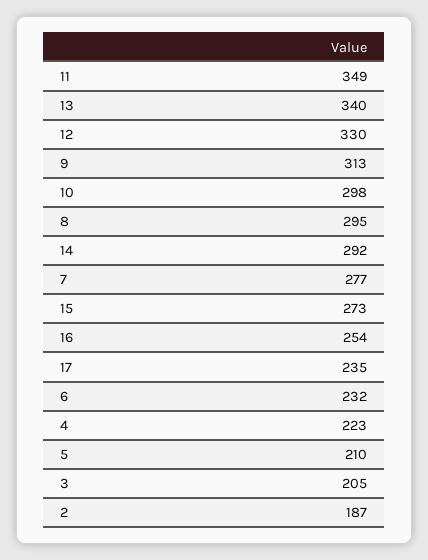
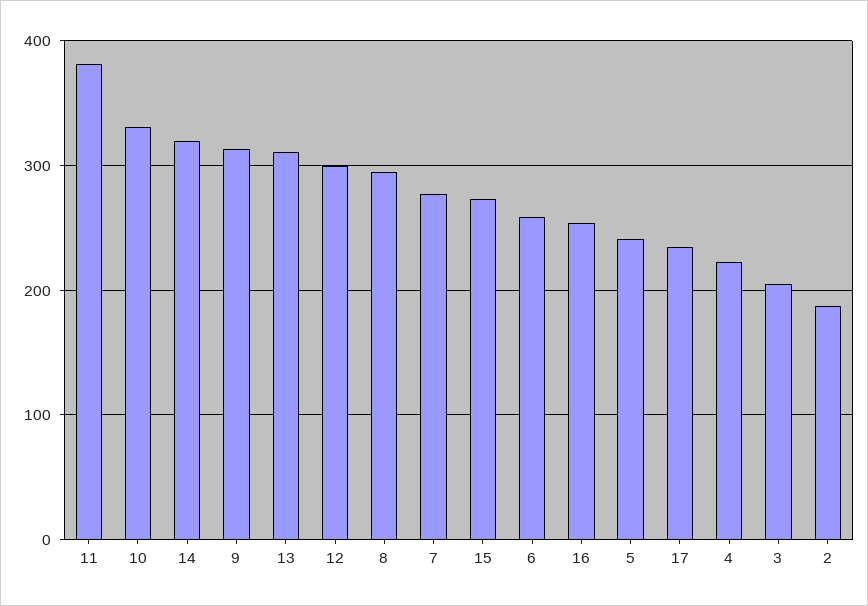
11: 349 -> 380
13: 340 -> 310
12: 330 -> 300
10: 298 -> 330
14: 292 -> 320
6: 232 -> 260
5: 210 -> 240

